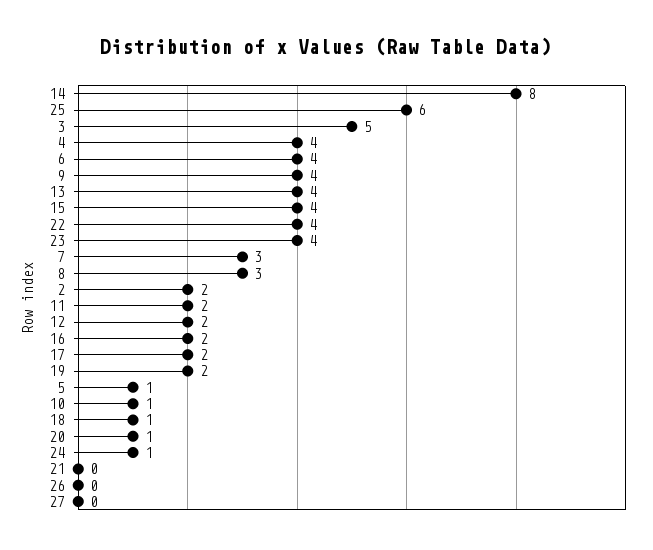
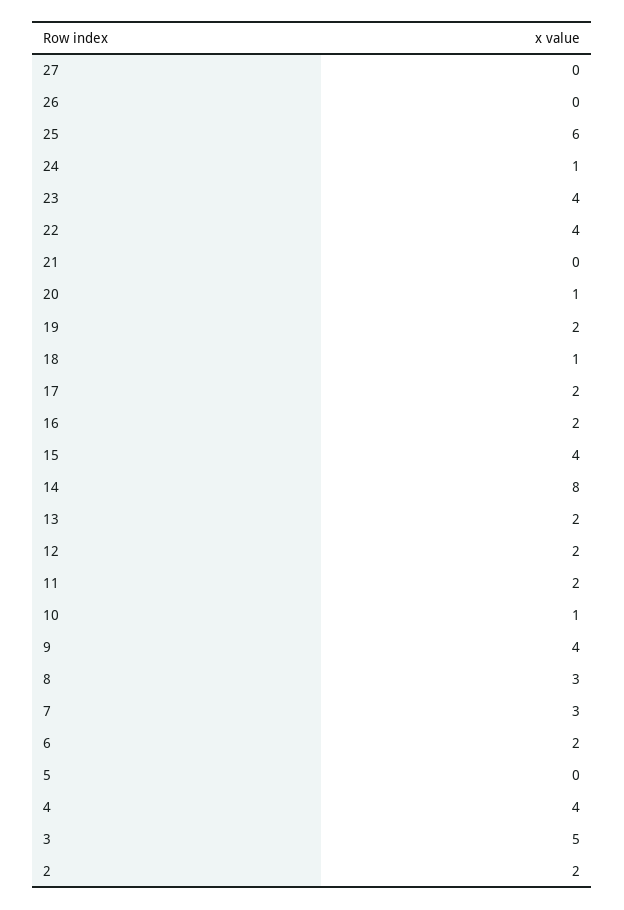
6: 4 -> 2
13: 4 -> 2
5: 1 -> 0

